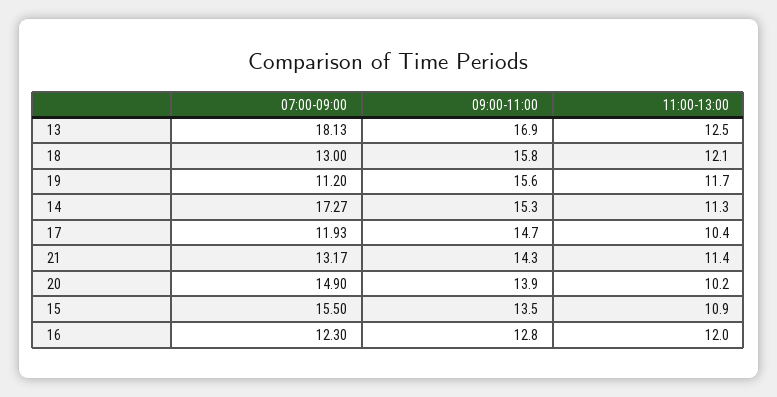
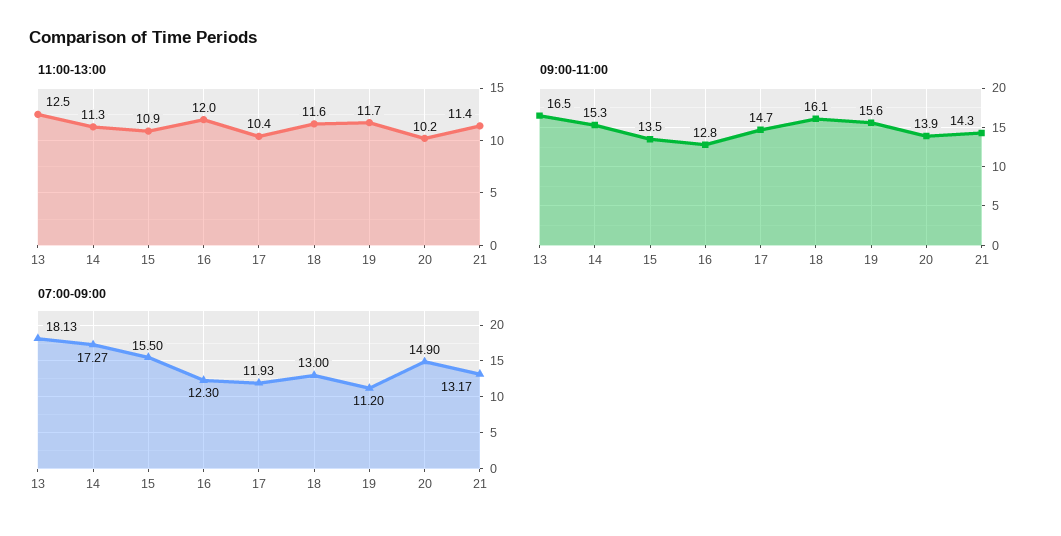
09:00-11:00, 13: 16.9 -> 16.5
09:00-11:00, 18: 15.8 -> 16.1
11:00-13:00, 18: 12.1 -> 11.6

